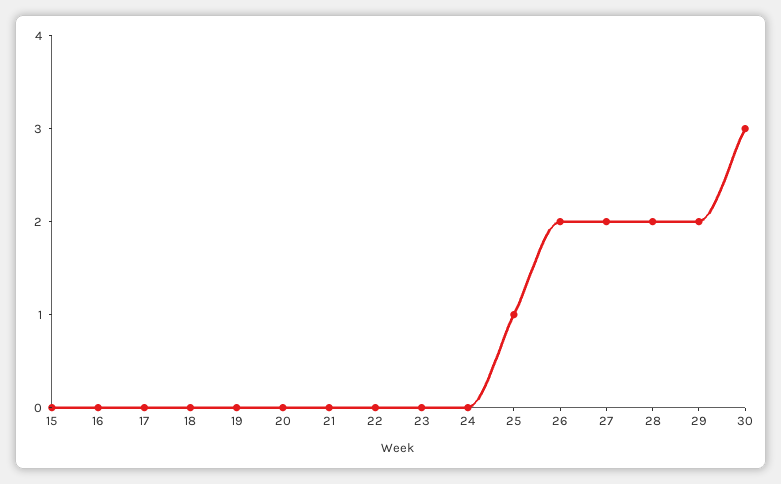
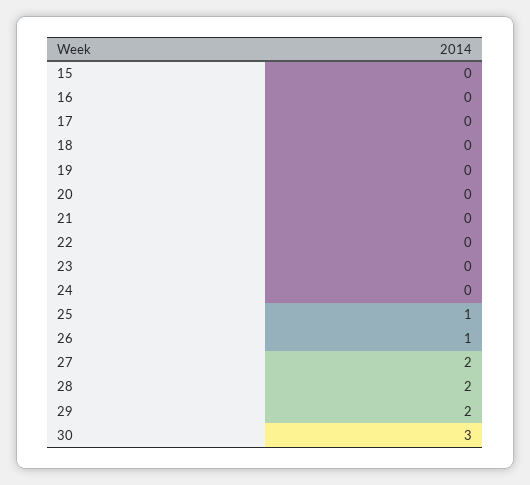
26: 2 -> 1

